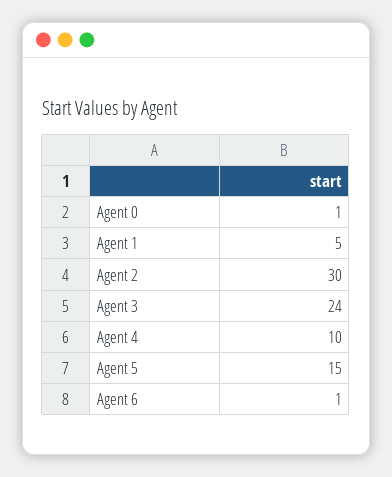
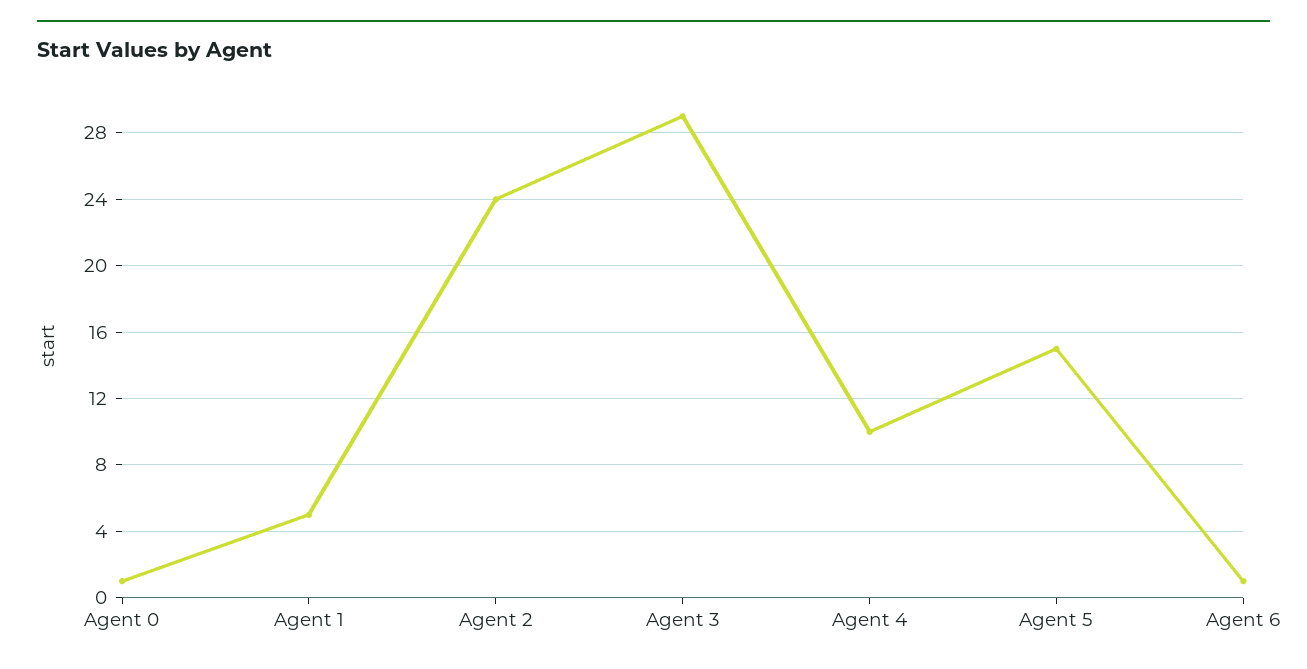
Agent 2: 30 -> 24
Agent 3: 24 -> 29

